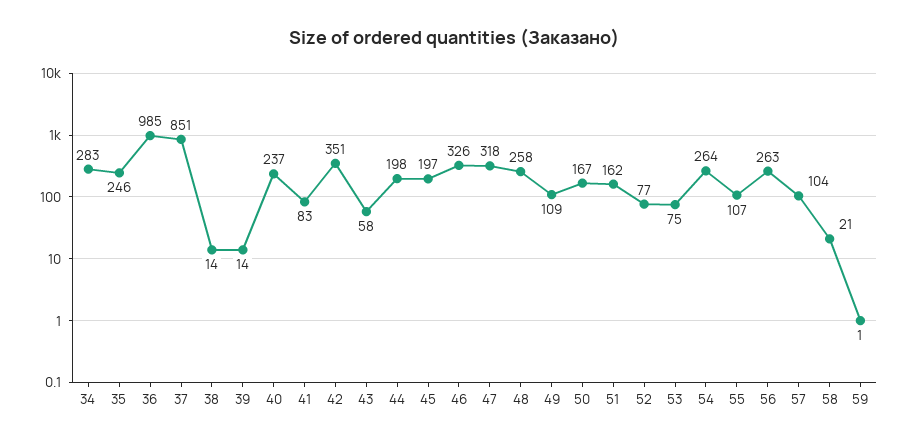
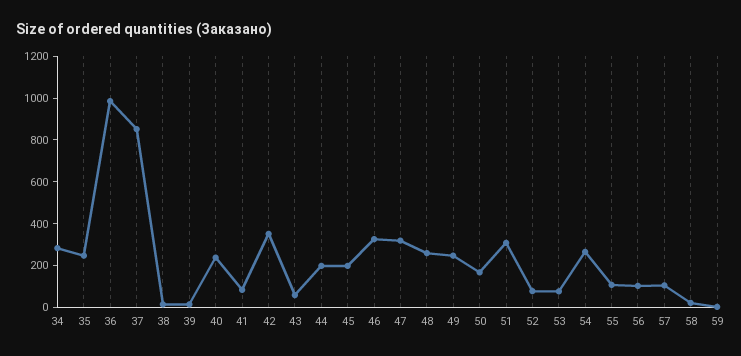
49: 109 -> 250
51: 162 -> 300
56: 263 -> 100

